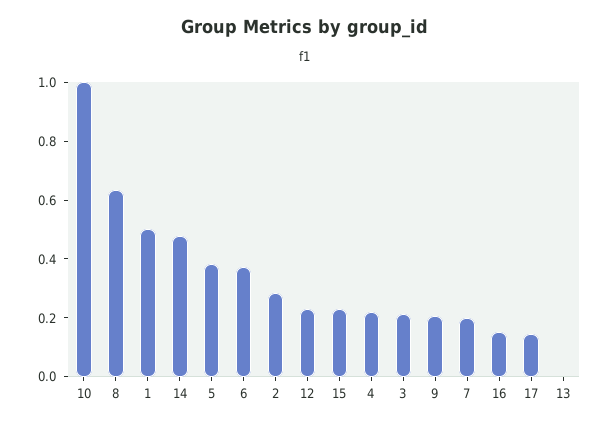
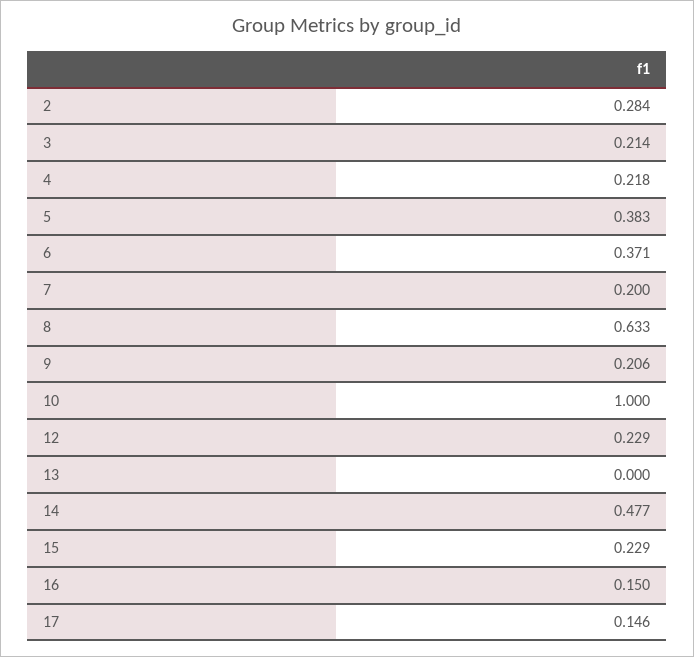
1: 0.5 -> none

